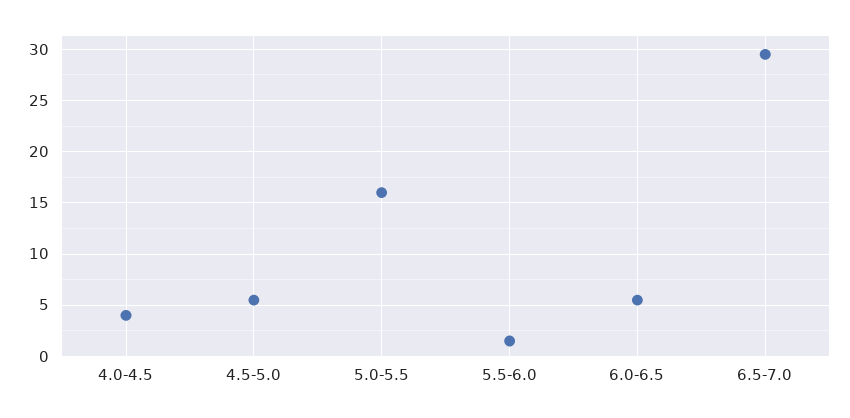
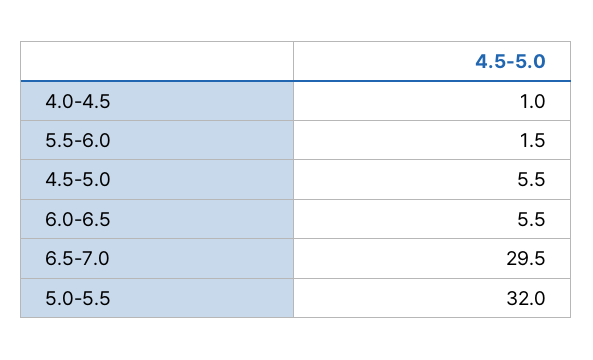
4.0-4.5: 4 -> 1
5.0-5.5: 16 -> 32

